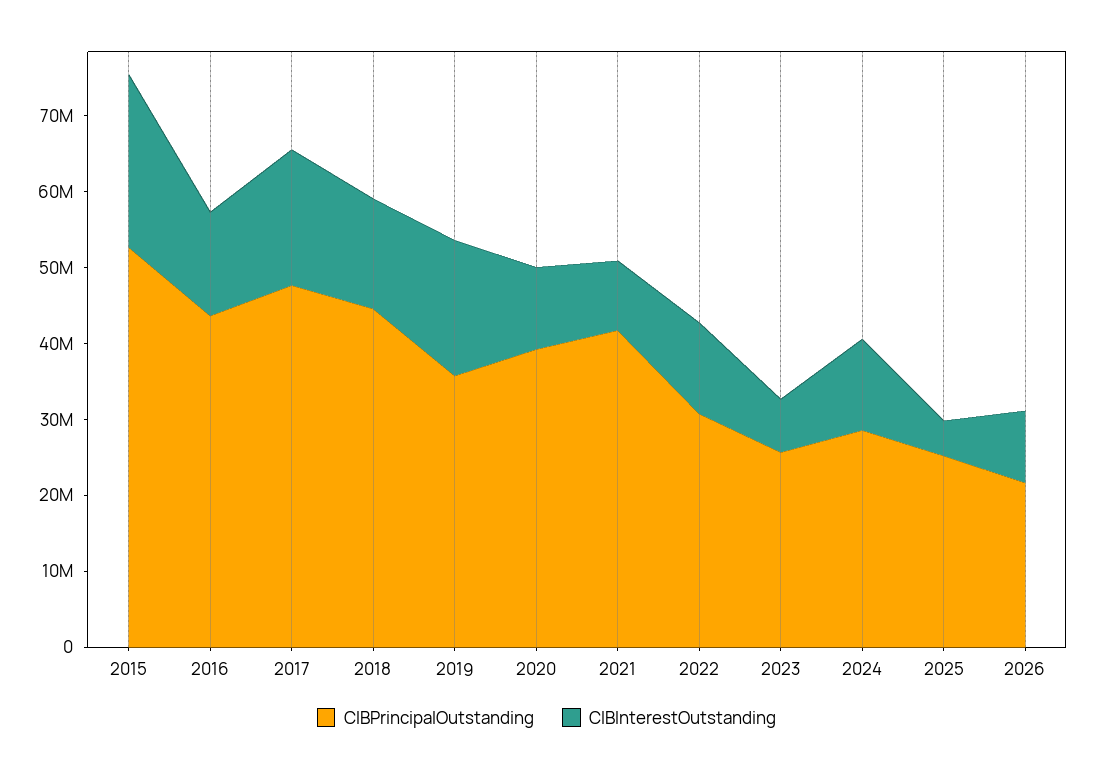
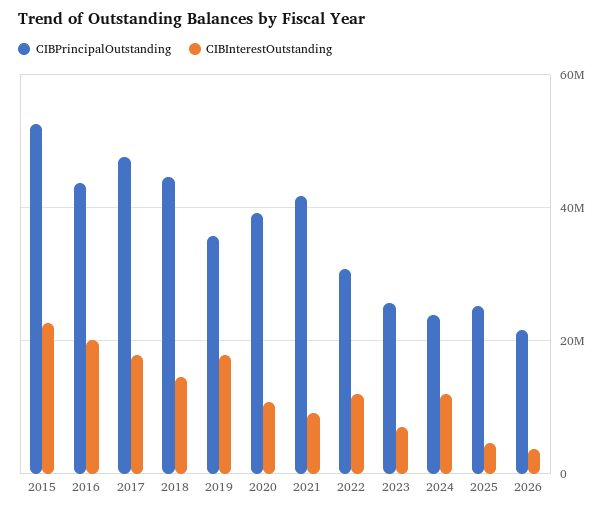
CIBInterestOutstanding, 2016: 14000000 -> 20000000
CIBPrincipalOutstanding, 2024: 28000000 -> 24000000
CIBInterestOutstanding, 2026: 10000000 -> 4000000

